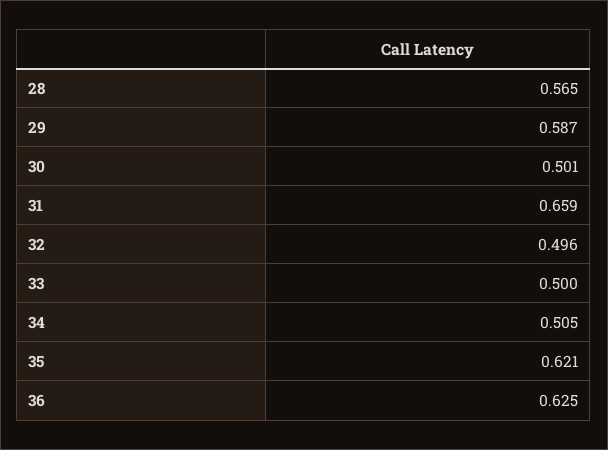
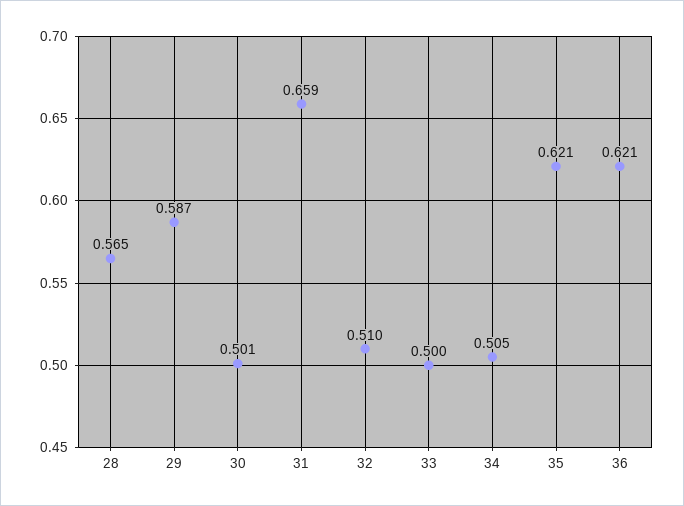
32: 0.496 -> 0.51
36: 0.625 -> 0.621

